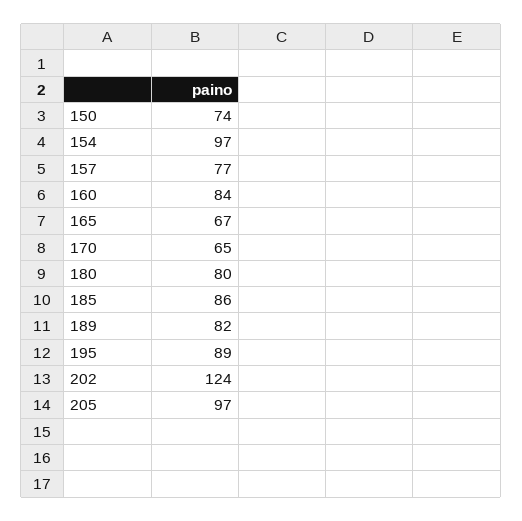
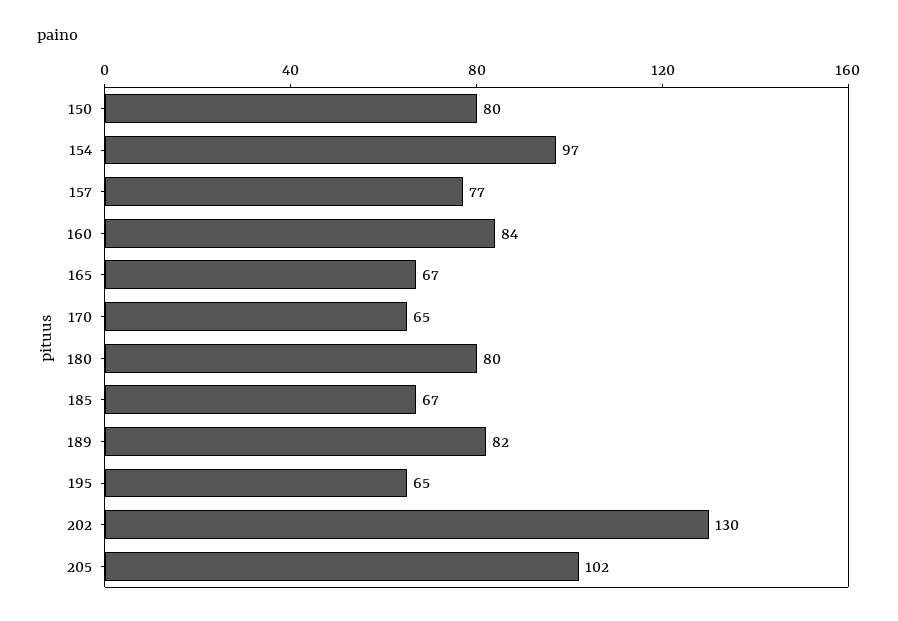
150: 74 -> 80
185: 86 -> 67
195: 89 -> 65
202: 124 -> 130
205: 97 -> 102

